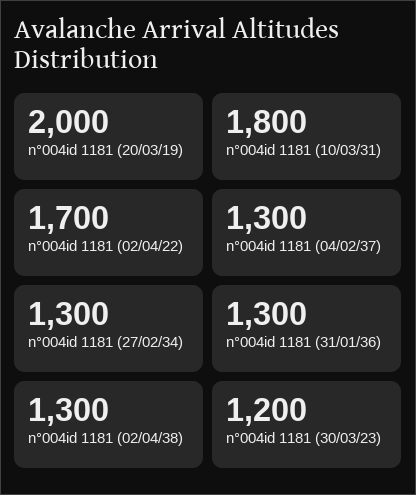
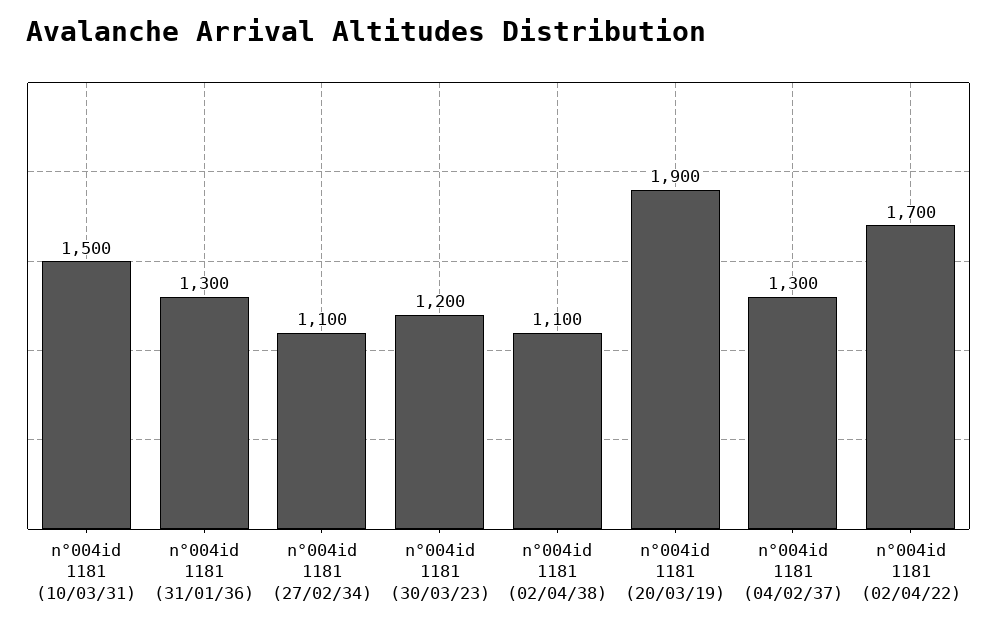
n°004id 1181 (20/03/19): 2000 -> 1900
n°004id 1181 (10/03/31): 1800 -> 1500
n°004id 1181 (27/02/34): 1300 -> 1100
n°004id 1181 (02/04/38): 1300 -> 1100

